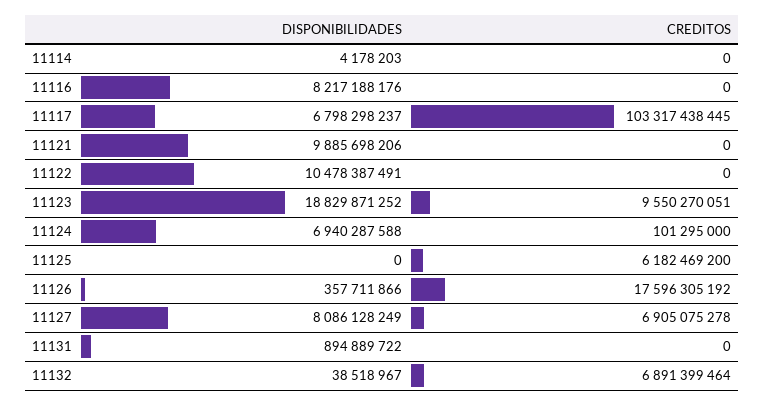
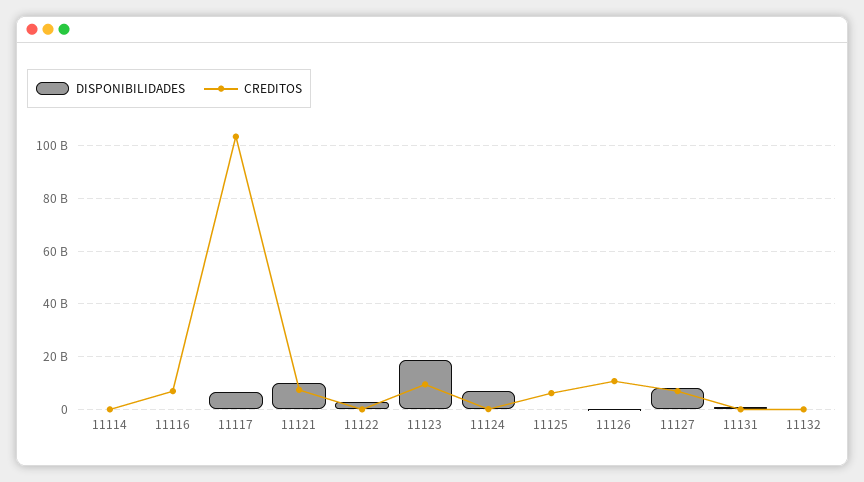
DISPONIBILIDADES, 11116: 8217188176 -> 0
CREDITOS, 11116: 0 -> 7500000000
CREDITOS, 11121: 0 -> 7500000000
DISPONIBILIDADES, 11122: 10478387491 -> 2500000000
CREDITOS, 11126: 17596305192 -> 10000000000
CREDITOS, 11132: 6891399464 -> 0

